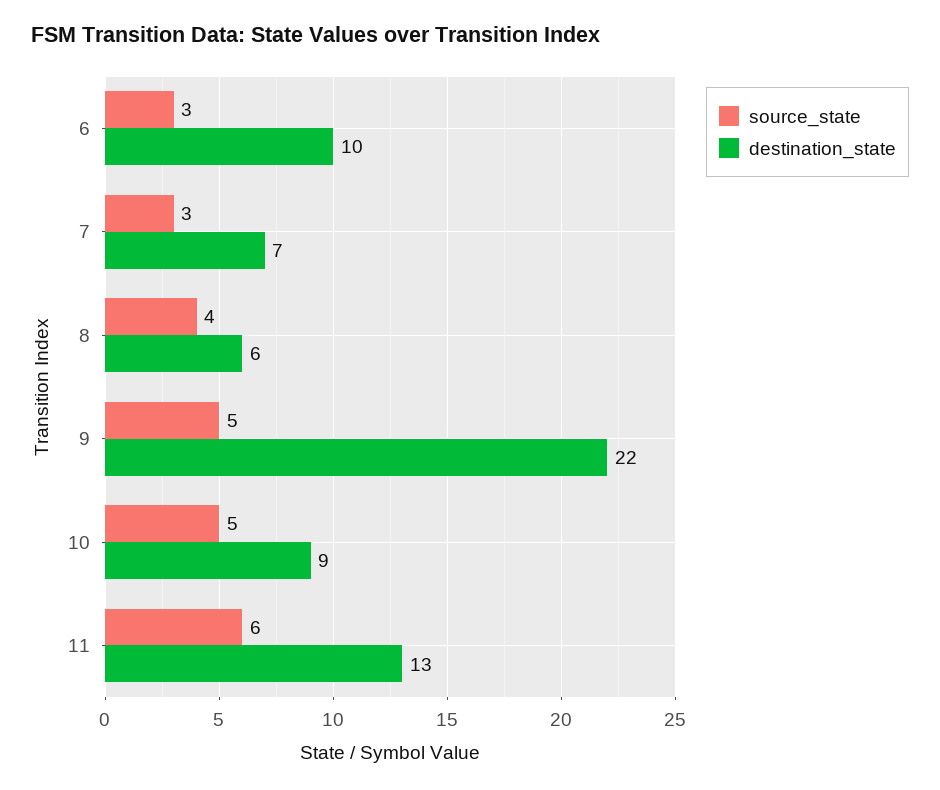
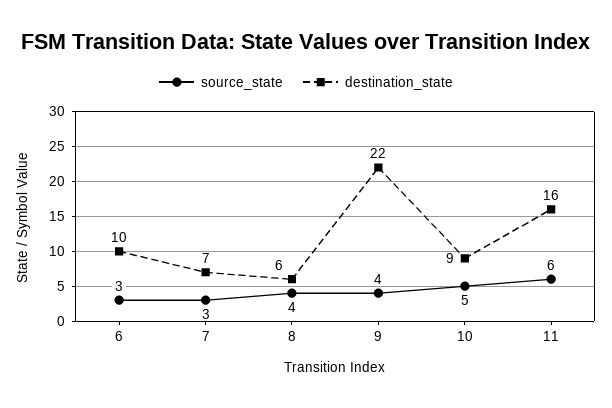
source_state, 9: 5 -> 4
destination_state, 11: 13 -> 16

